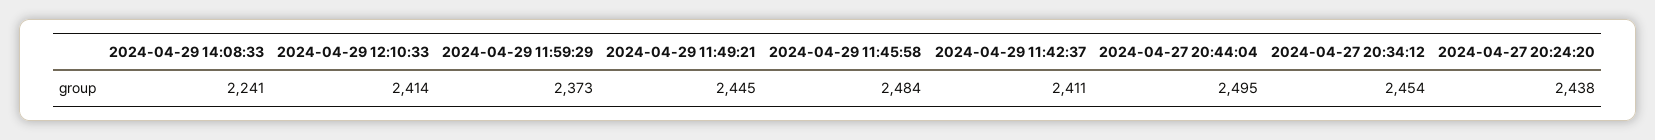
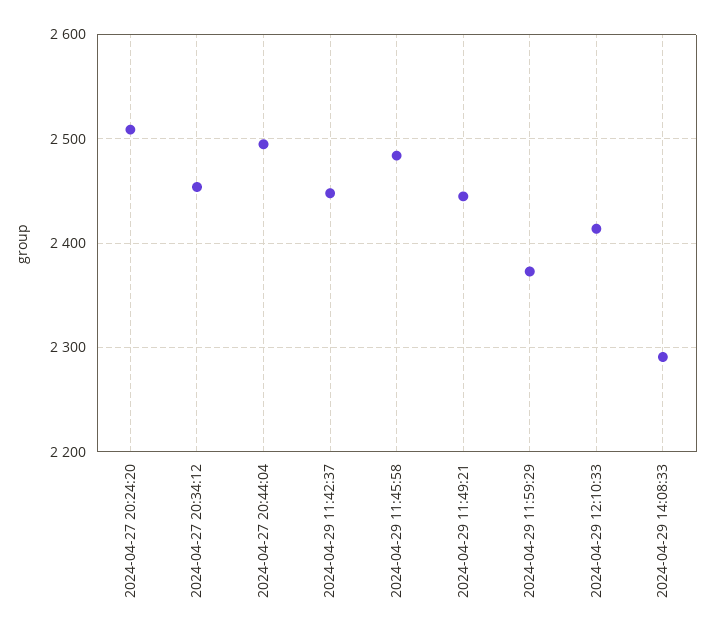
2024-04-29 14:08:33: 2241 -> 2290
2024-04-29 11:42:37: 2411 -> 2450
2024-04-27 20:24:20: 2438 -> 2510

